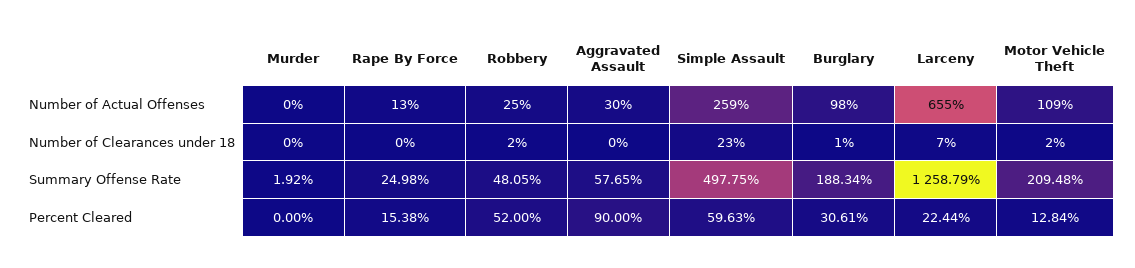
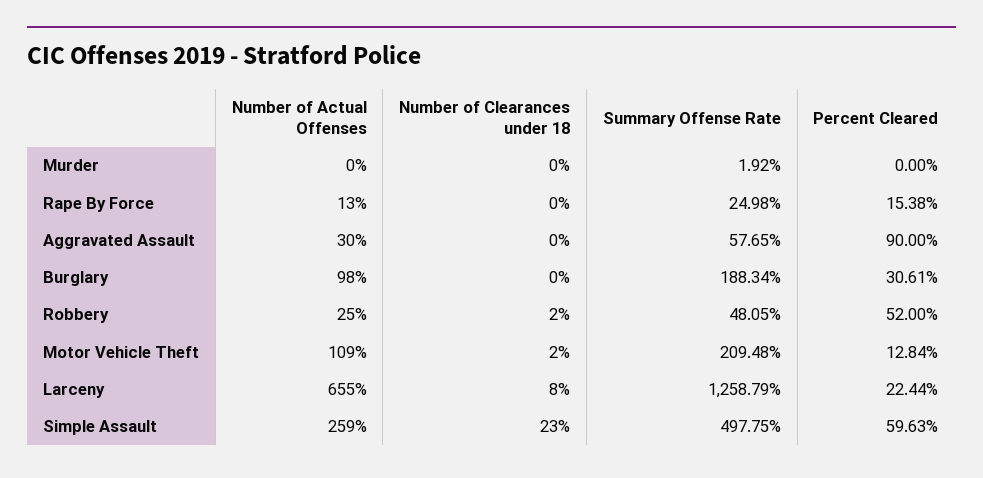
Burglary, Number of Clearances under 18: 1 -> 0
Larceny, Number of Clearances under 18: 7 -> 8

